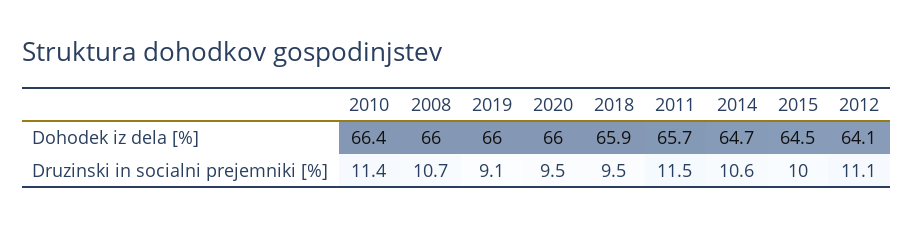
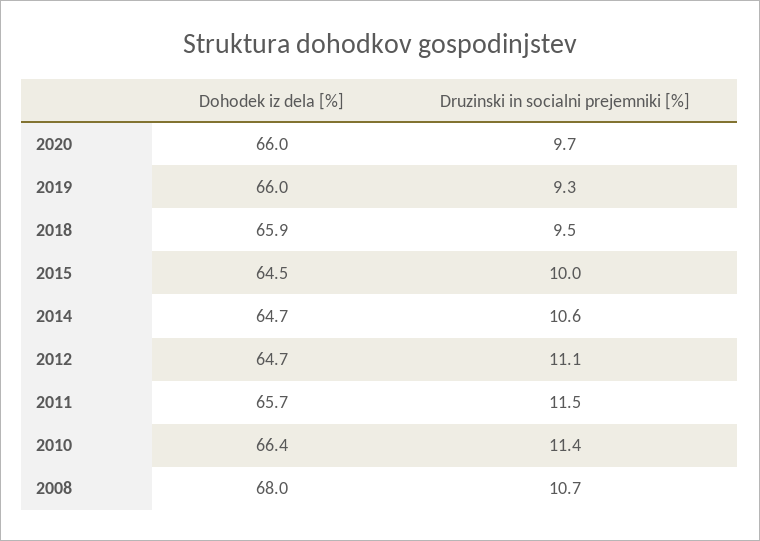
2008, Dohodek iz dela [%]: 66 -> 68
2012, Dohodek iz dela [%]: 64.1 -> 64.7
2019, Druzinski in socialni prejemniki [%]: 9.1 -> 9.3
2020, Druzinski in socialni prejemniki [%]: 9.5 -> 9.7

